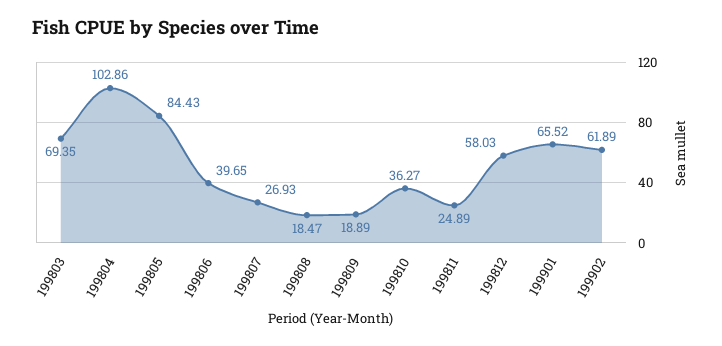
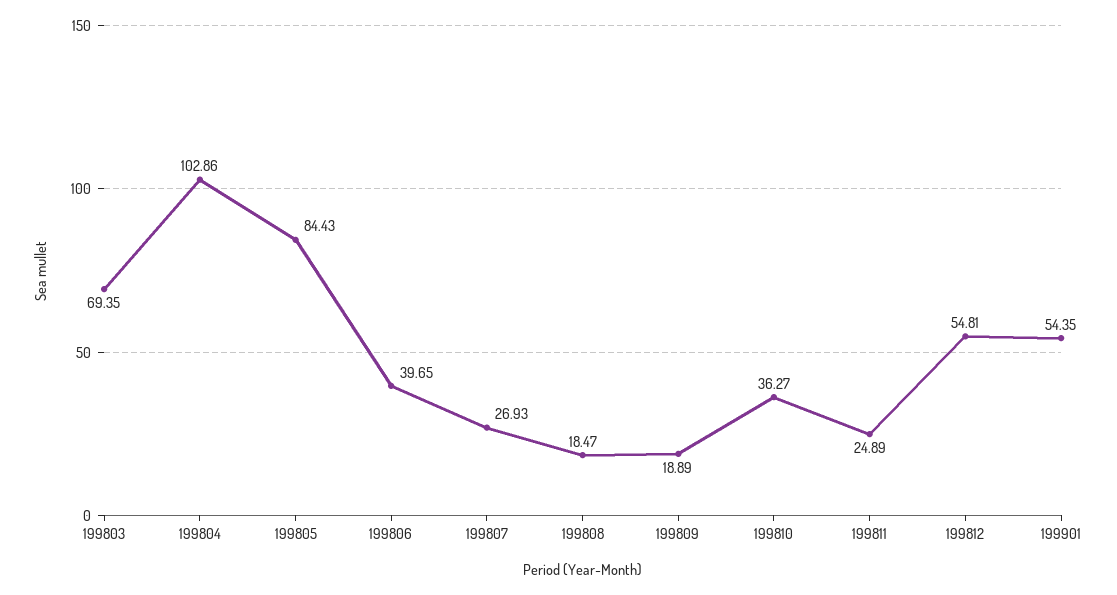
199812: 58.03 -> 54.81
199901: 65.52 -> 54.35
199902: 61.89 -> none

